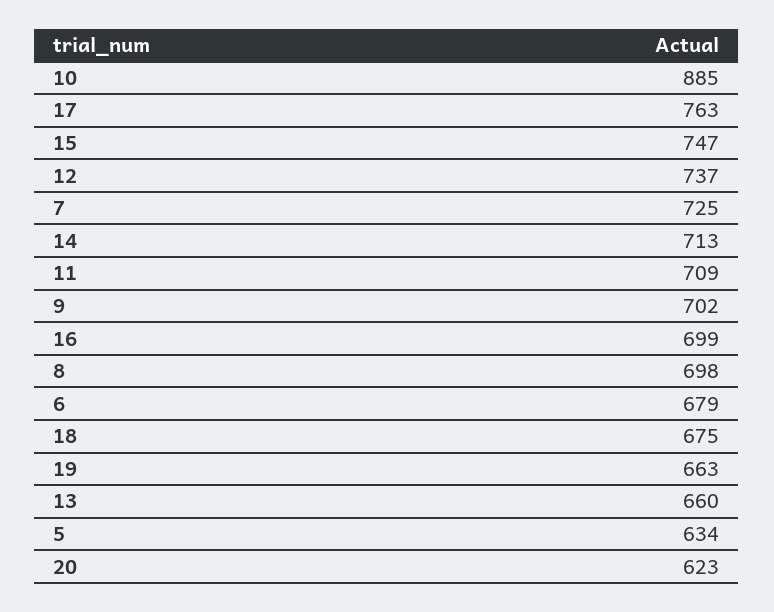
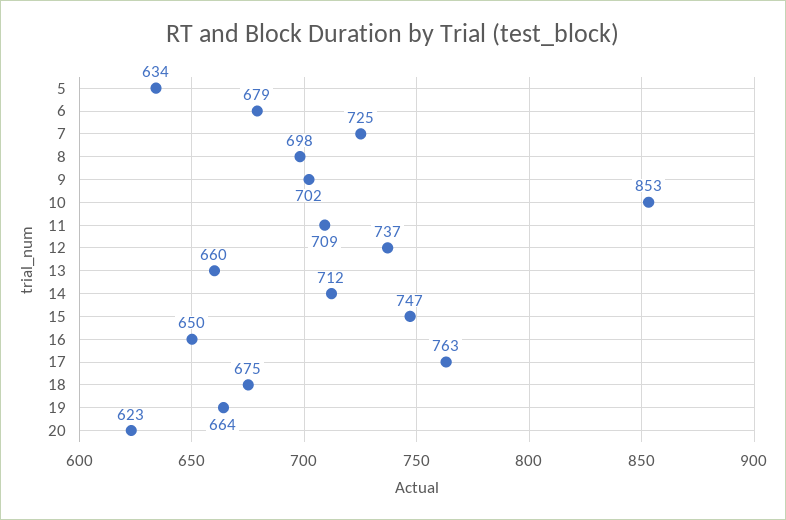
10: 885 -> 853
14: 713 -> 712
16: 699 -> 650
19: 663 -> 664

